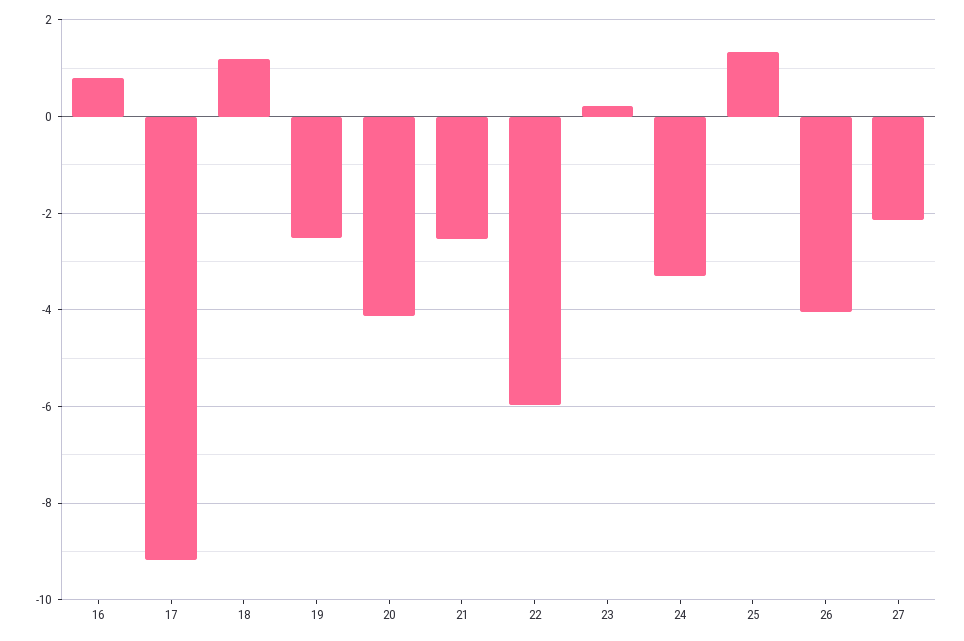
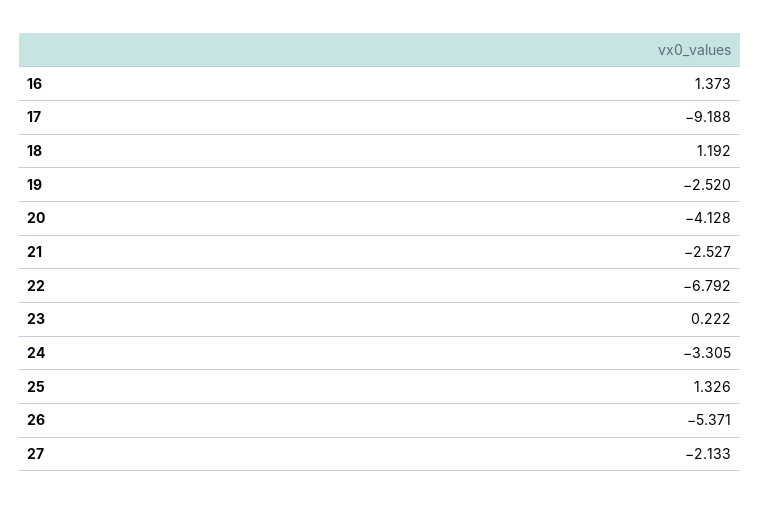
16: 0.8 -> 1.373
22: -6 -> -6.792
26: -4 -> -5.371

